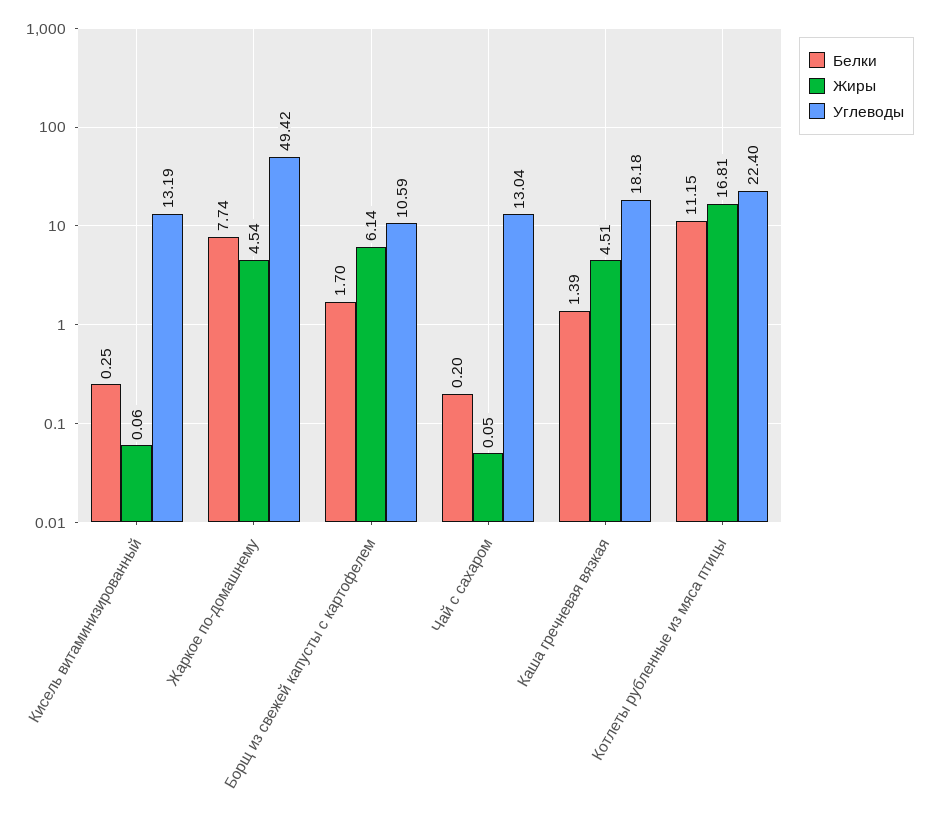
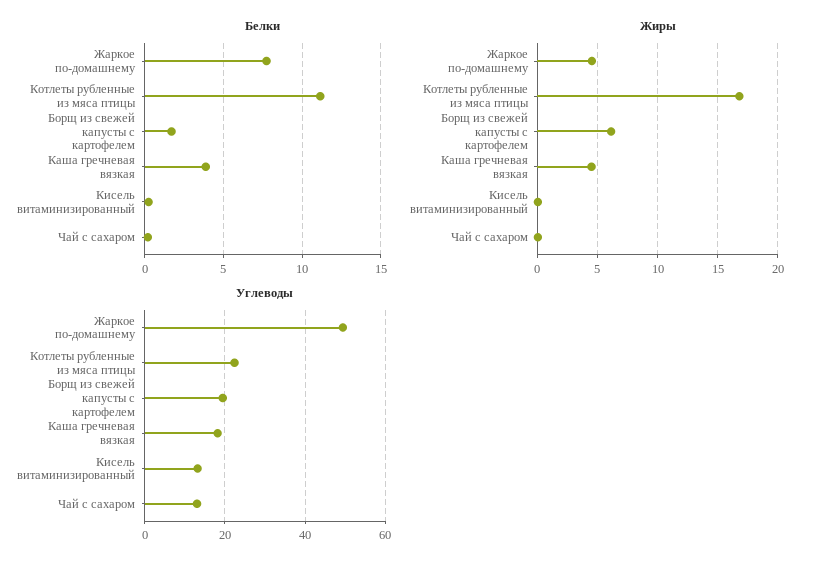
Углеводы, Борщ из свежей капусты с картофелем: 10.59 -> 20
Белки, Каша гречневая вязкая: 1.39 -> 4

